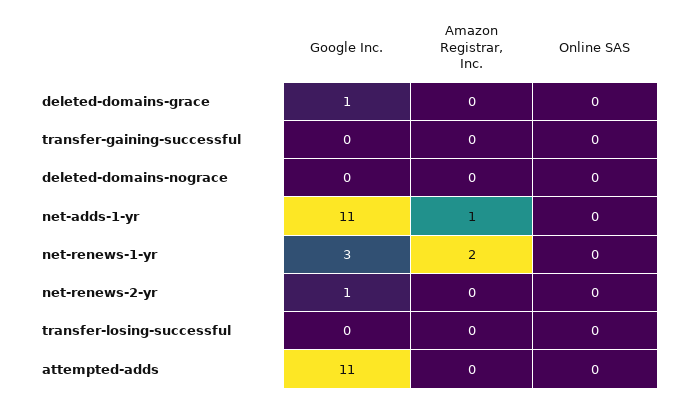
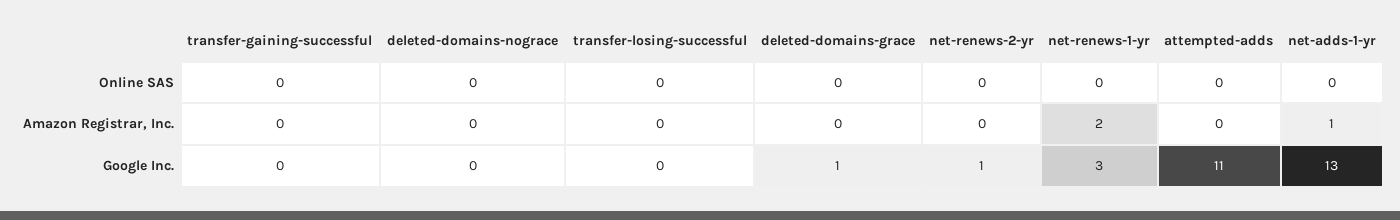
Google Inc., net-adds-1-yr: 11 -> 13

